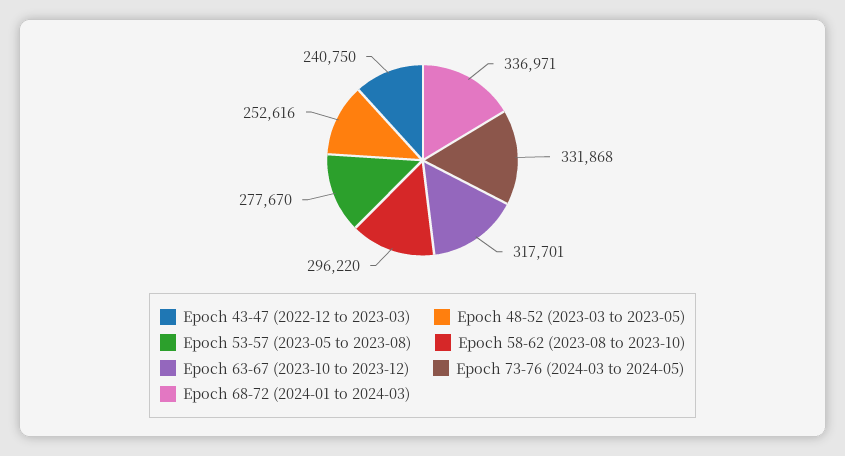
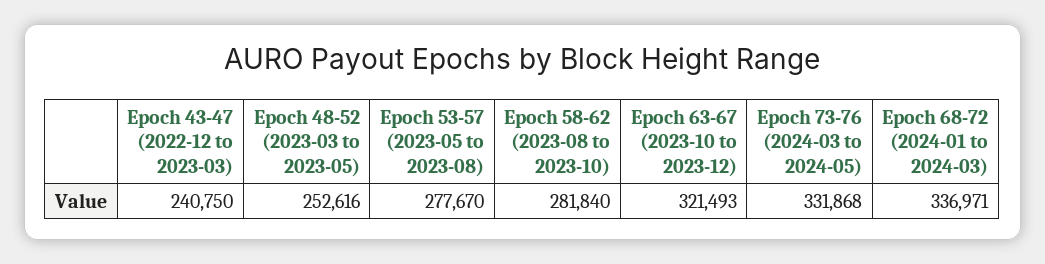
Epoch 58-62 (2023-08 to 2023-10): 296220 -> 281840
Epoch 63-67 (2023-10 to 2023-12): 317701 -> 321493

